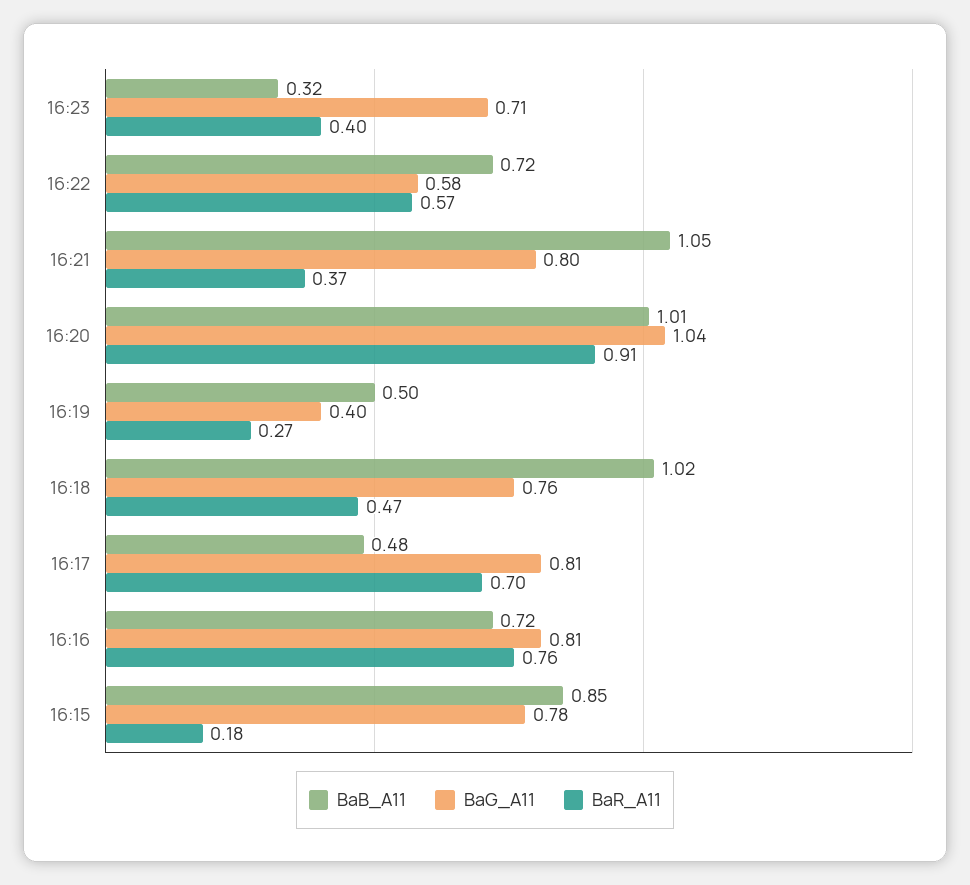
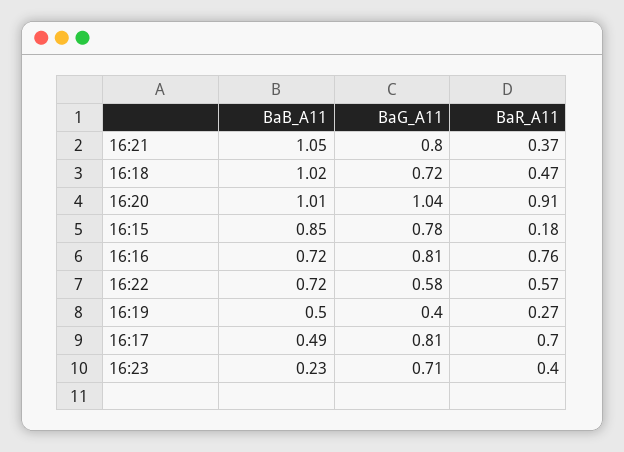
BaB_A11, 16:23: 0.32 -> 0.23
BaG_A11, 16:18: 0.76 -> 0.72
BaB_A11, 16:17: 0.48 -> 0.49

